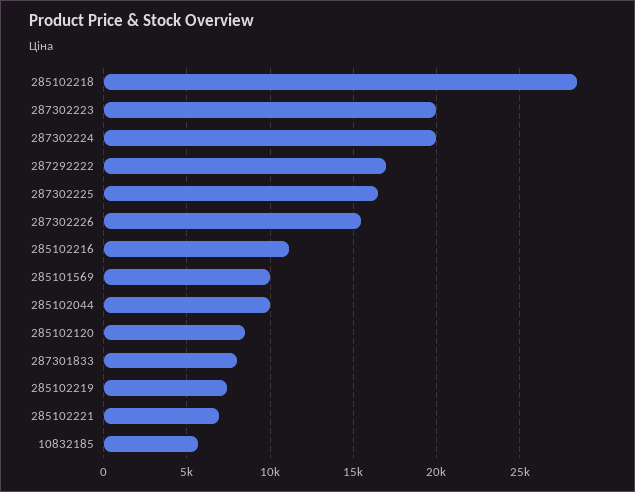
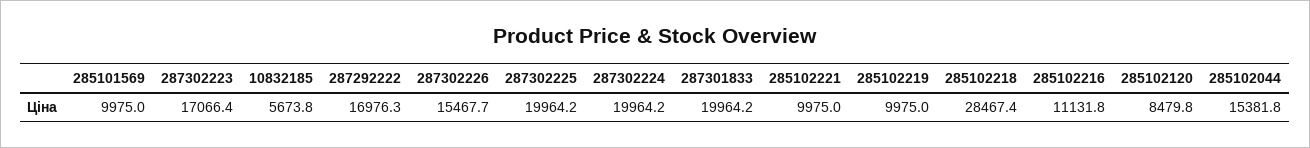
287302223: 20000 -> 17066.4
287302225: 16500 -> 19964.2
285102044: 10000 -> 15381.8
287301833: 8000 -> 19964.2
285102219: 7500 -> 9975
285102221: 7000 -> 9975

